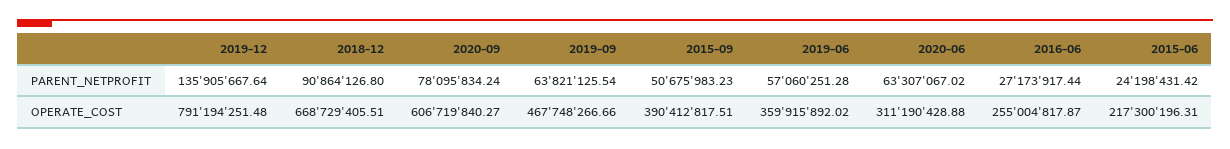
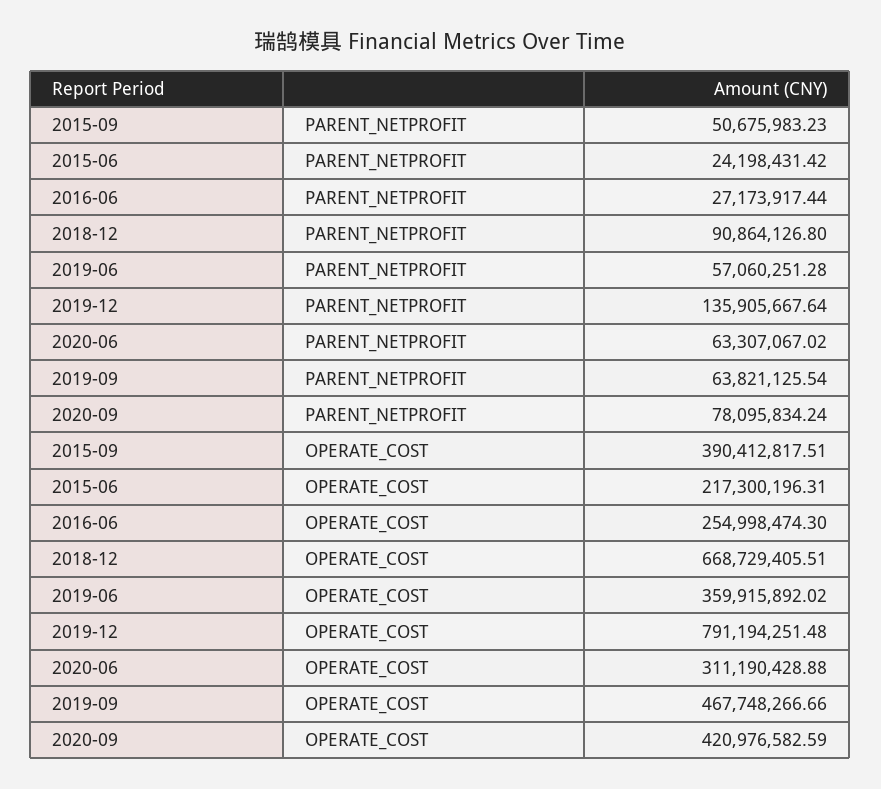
2020-09, OPERATE_COST: 606719840.27 -> 420976582.59
2016-06, OPERATE_COST: 255004817.87 -> 254998474.3

